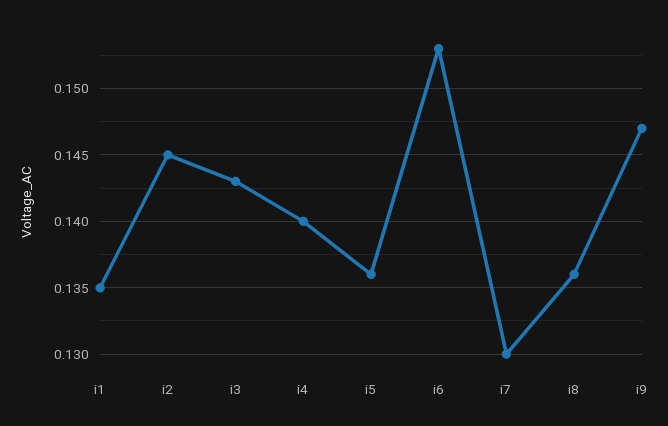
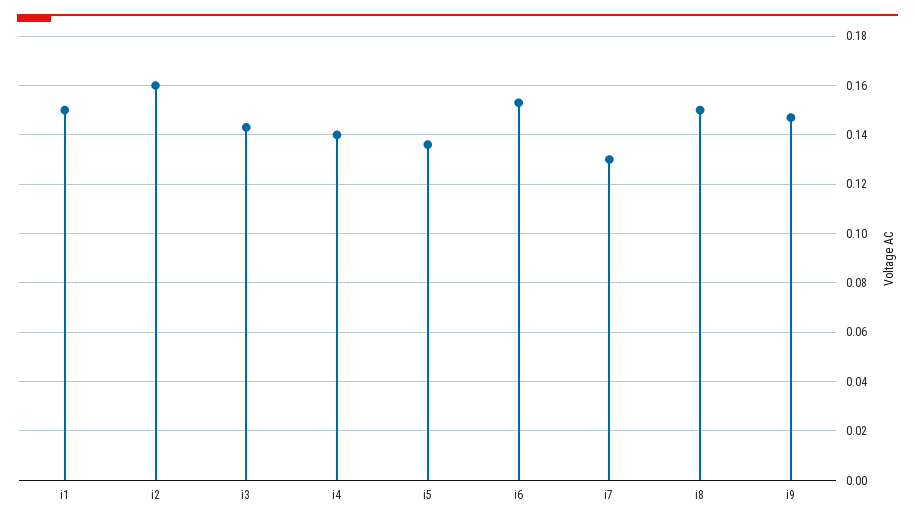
i1: 0.135 -> 0.15
i2: 0.145 -> 0.16
i8: 0.136 -> 0.15

